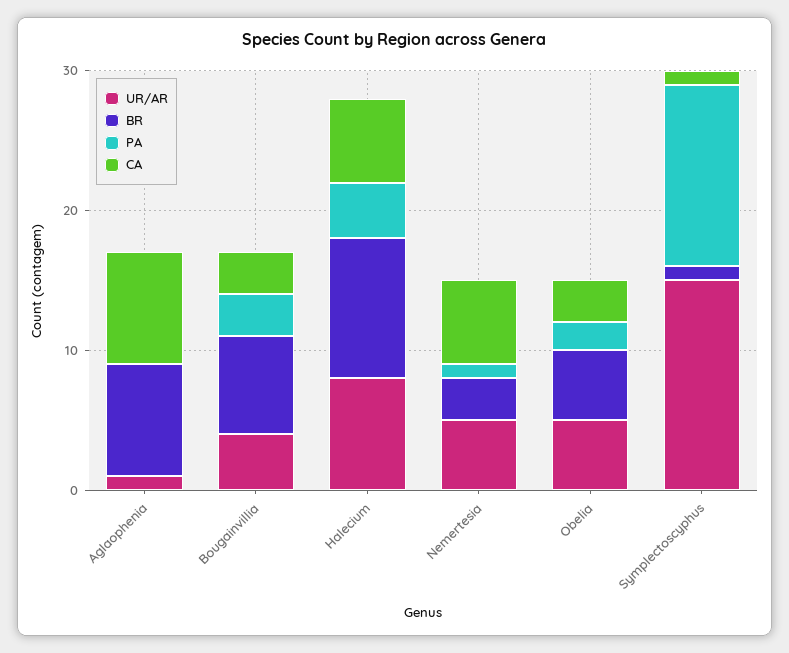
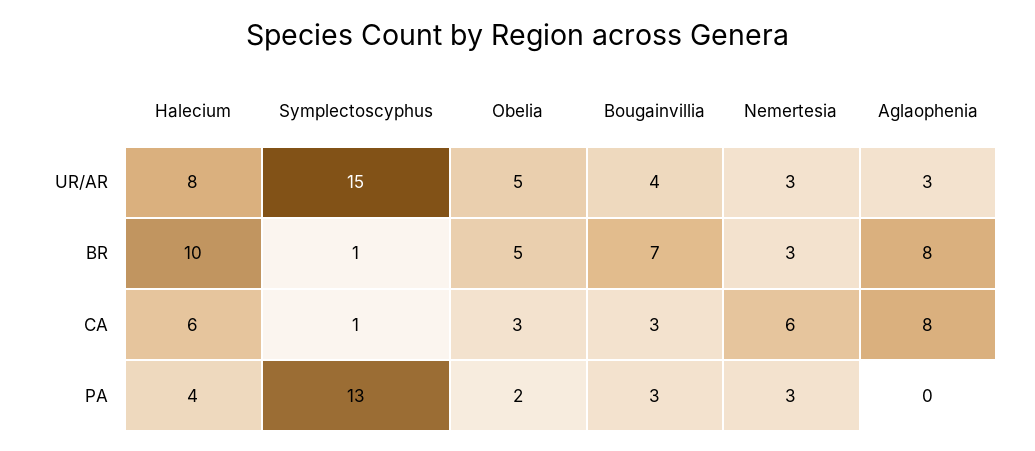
UR/AR, Aglaophenia: 1 -> 3
UR/AR, Nemertesia: 5 -> 3
PA, Nemertesia: 1 -> 3

